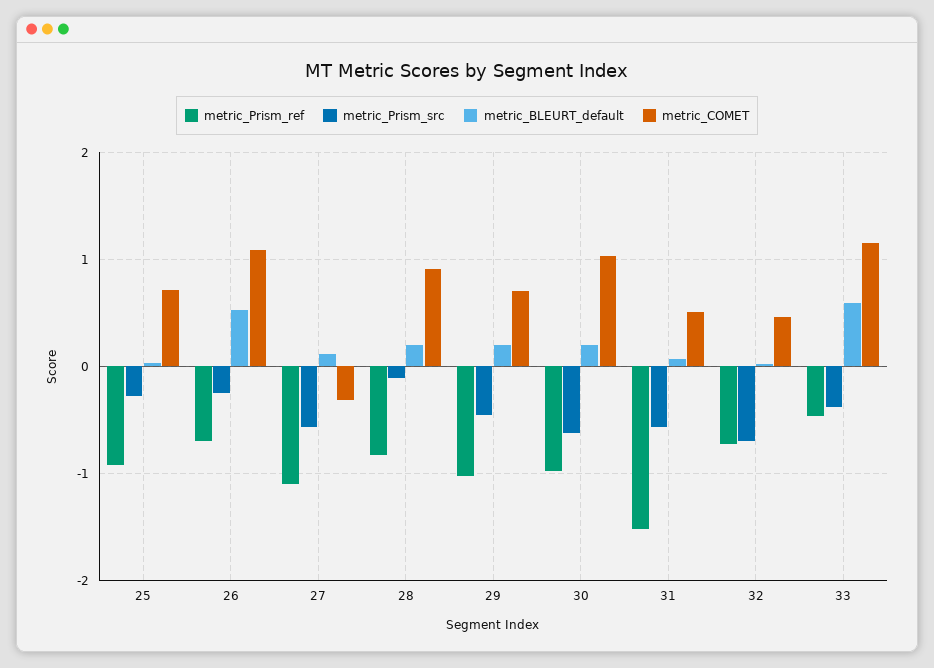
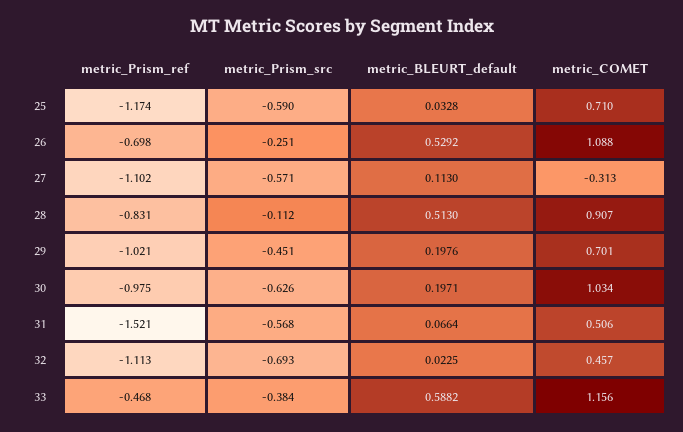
metric_Prism_ref, 25: -0.9 -> -1.174
metric_Prism_src, 25: -0.3 -> -0.59
metric_BLEURT_default, 28: 0.2 -> 0.513
metric_Prism_ref, 32: -0.7 -> -1.113

